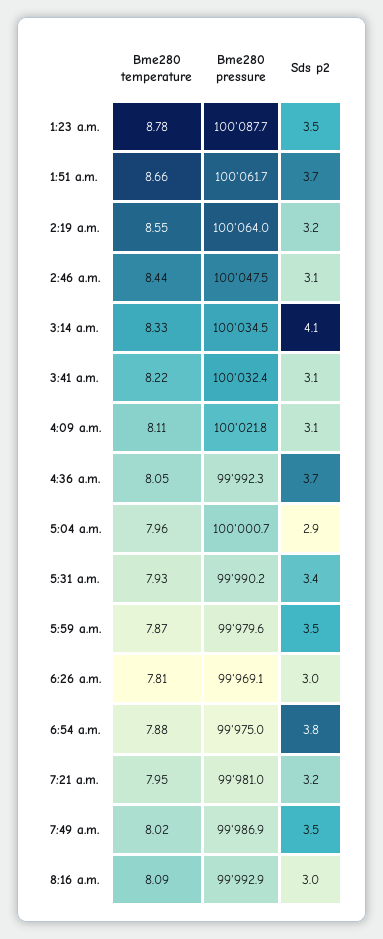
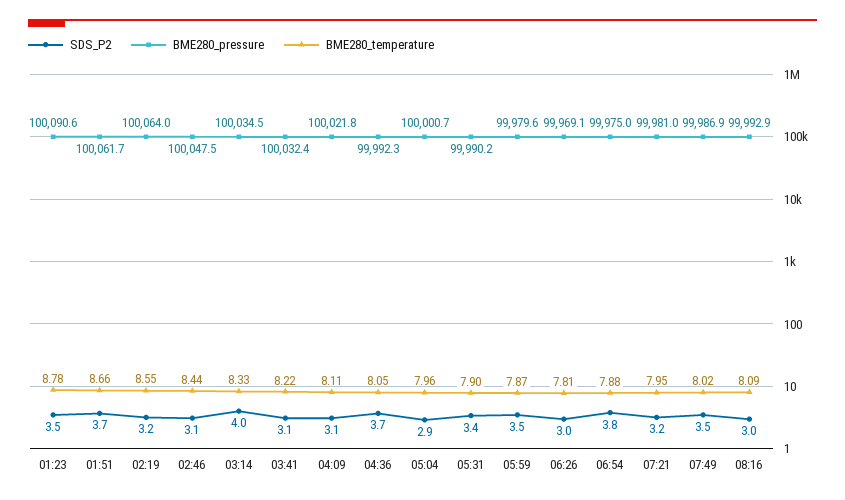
Bme280 pressure, 1:23 a.m.: 100087.7 -> 100090.6
Sds p2, 3:14 a.m.: 4.1 -> 4
Bme280 temperature, 5:31 a.m.: 7.93 -> 7.9

